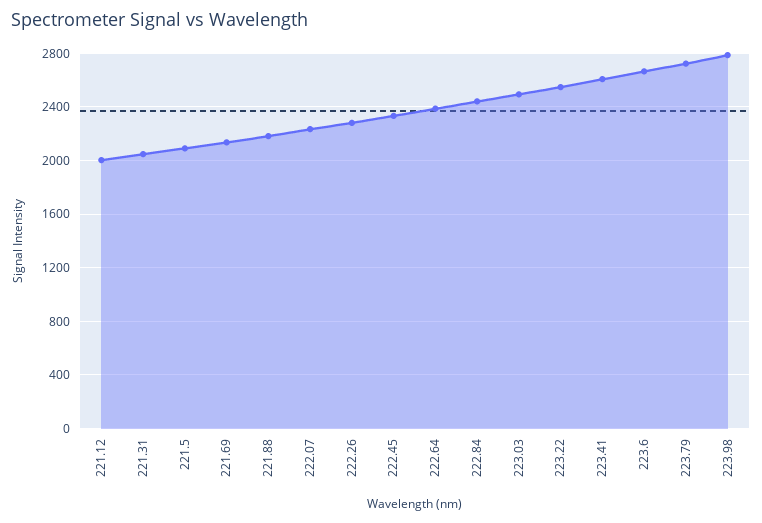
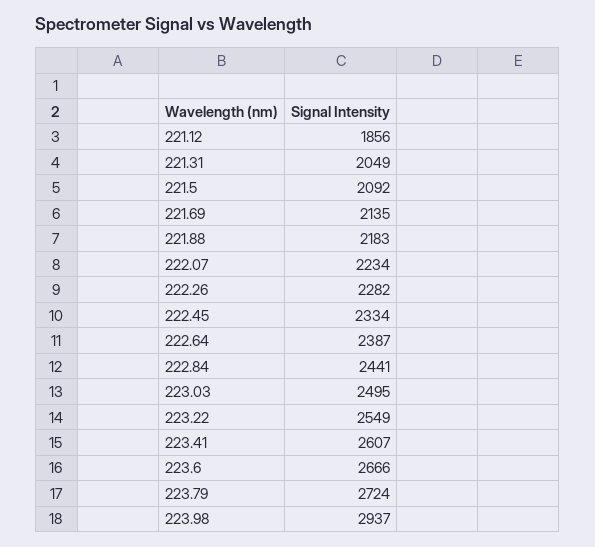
221.12: 2000 -> 1856
223.98: 2800 -> 2937

